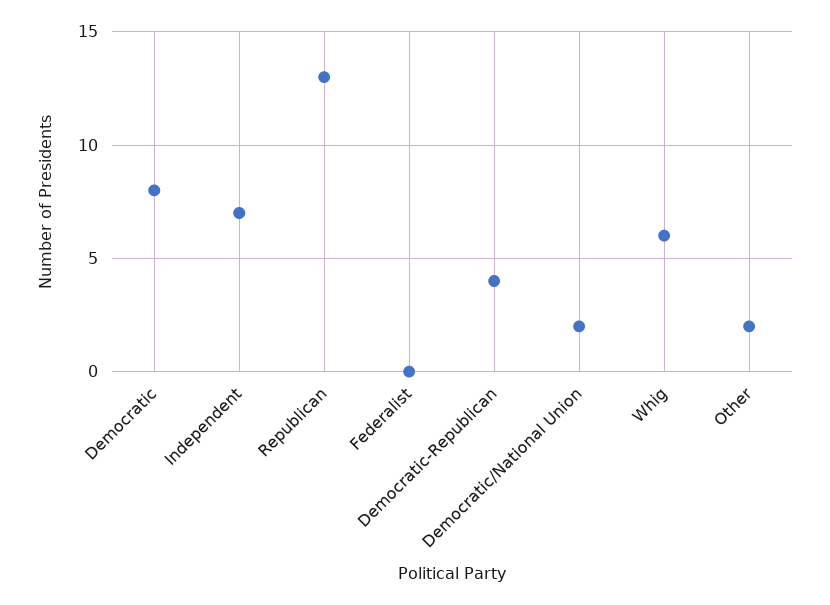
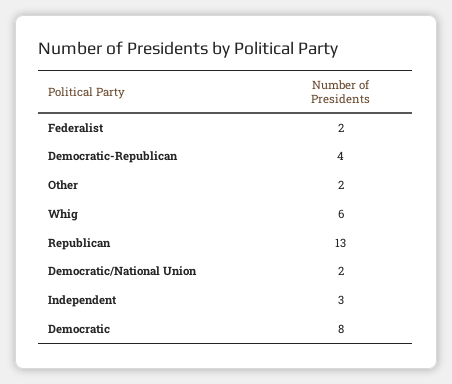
Independent: 7 -> 3
Federalist: 0 -> 2

